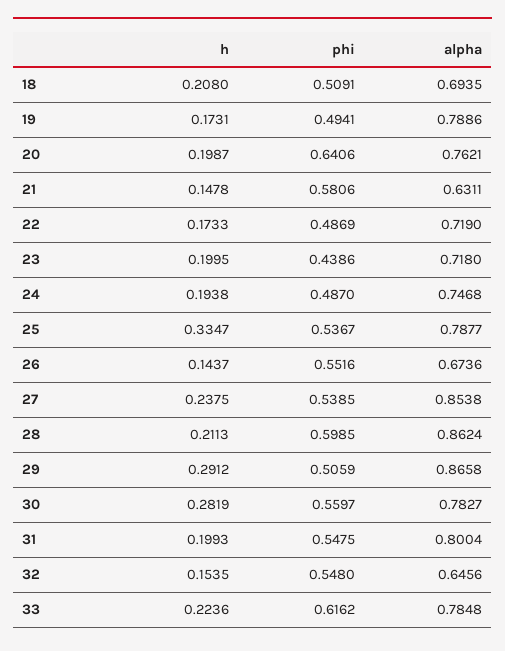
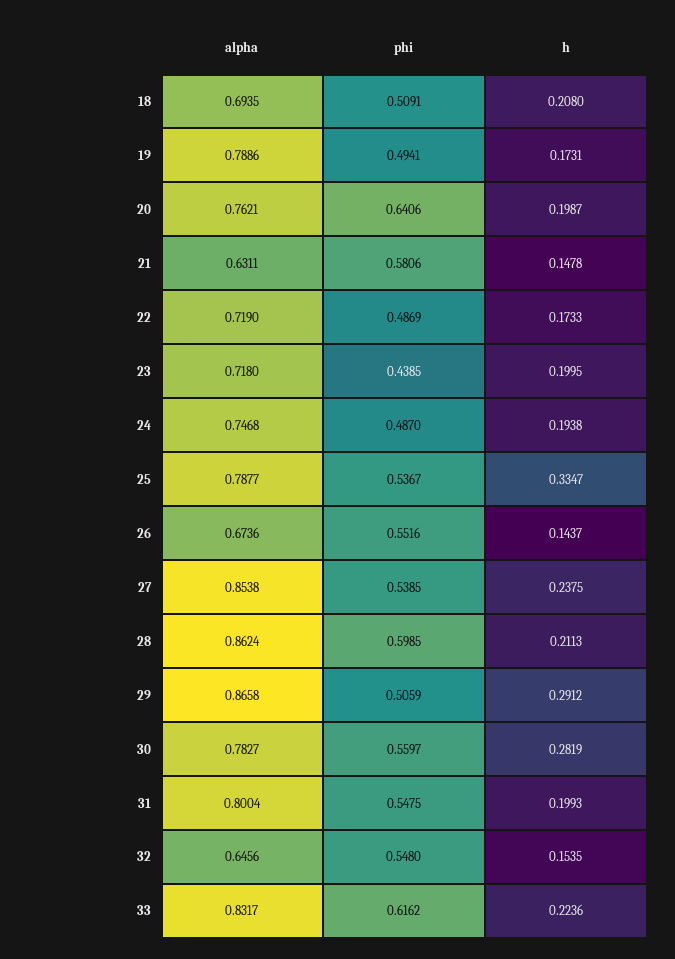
phi, 23: 0.4386 -> 0.4385
alpha, 33: 0.7848 -> 0.8317

